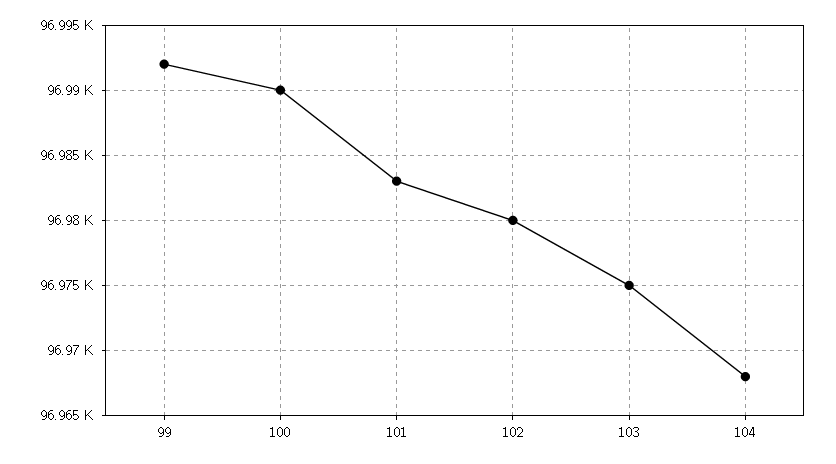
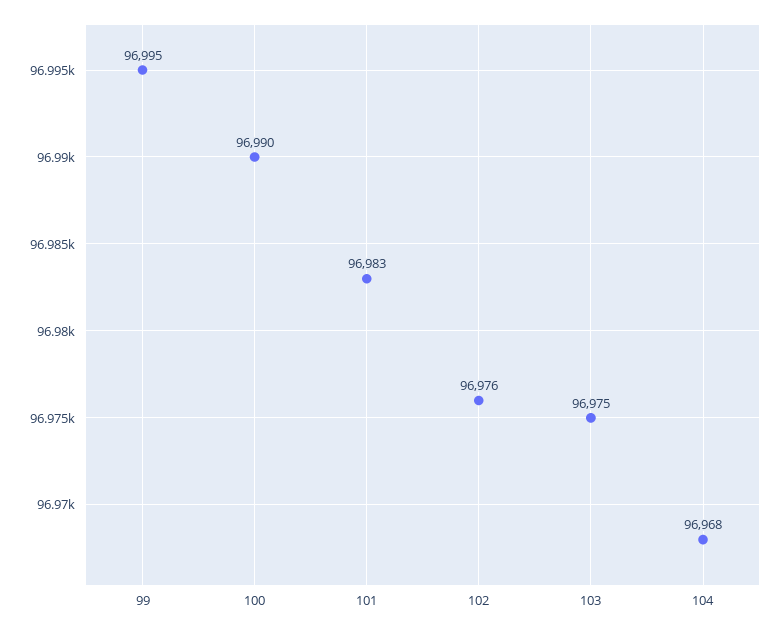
99: 96992 -> 96995
102: 96980 -> 96976

